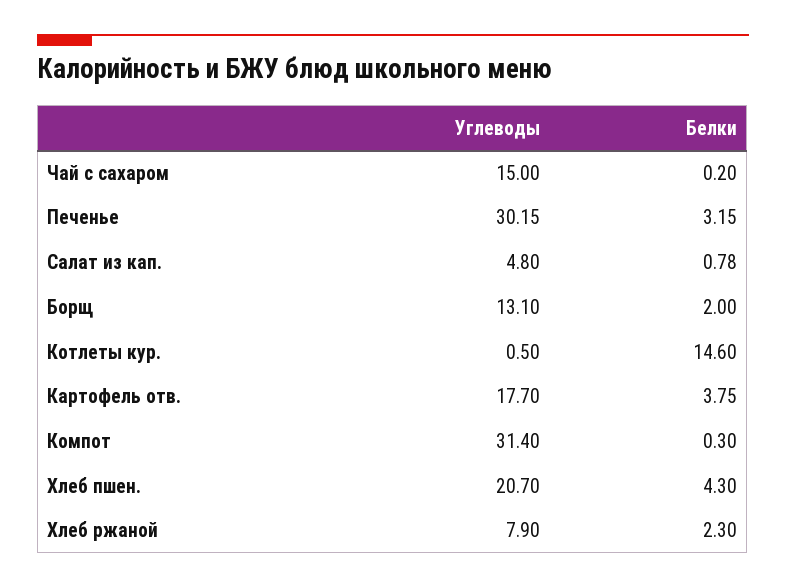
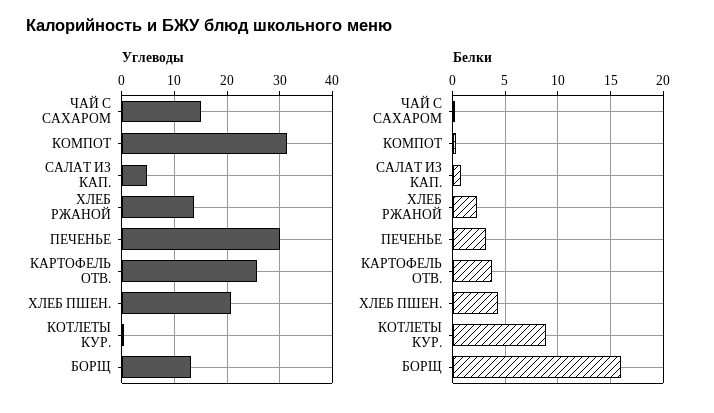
Белки, Борщ: 2 -> 16
Белки, Котлеты кур.: 14.6 -> 9
Углеводы, Картофель отв.: 17.7 -> 26
Углеводы, Хлеб ржаной: 7.9 -> 14

